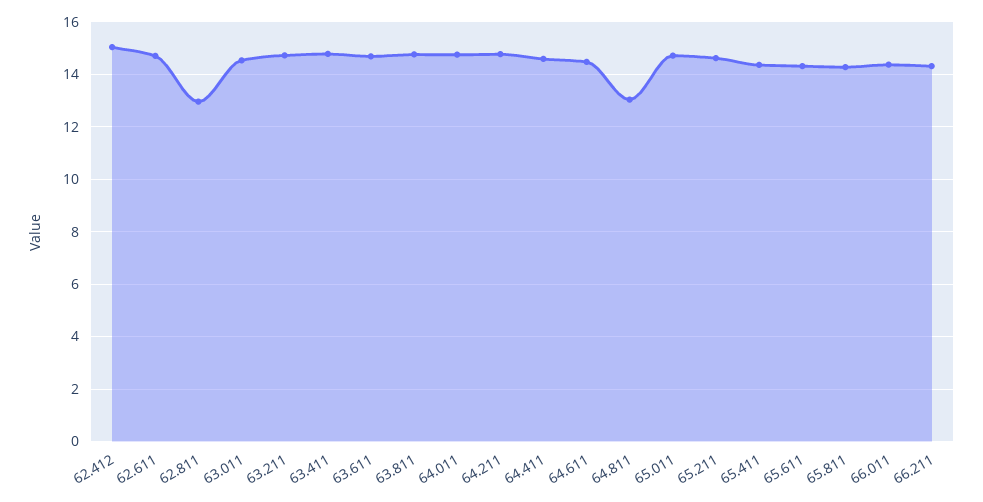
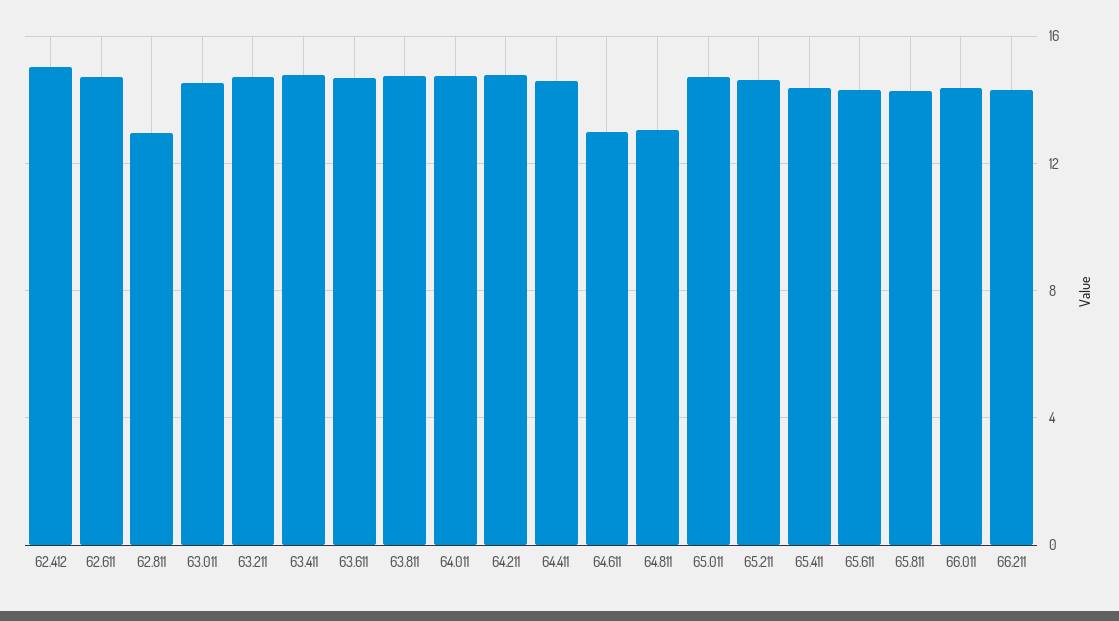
64.611: 14.5 -> 13

